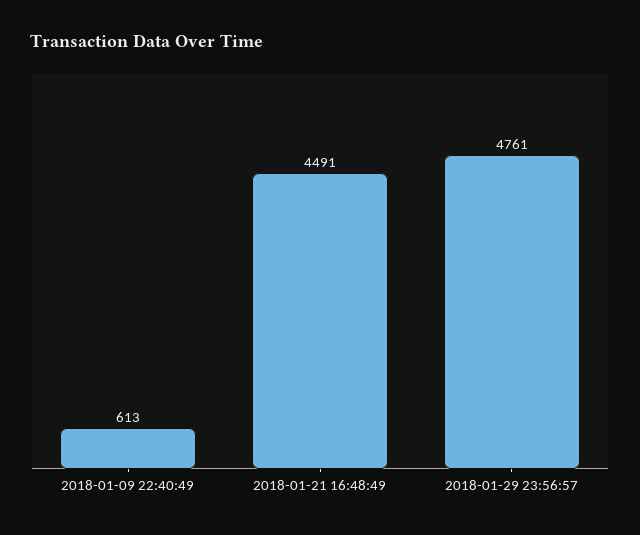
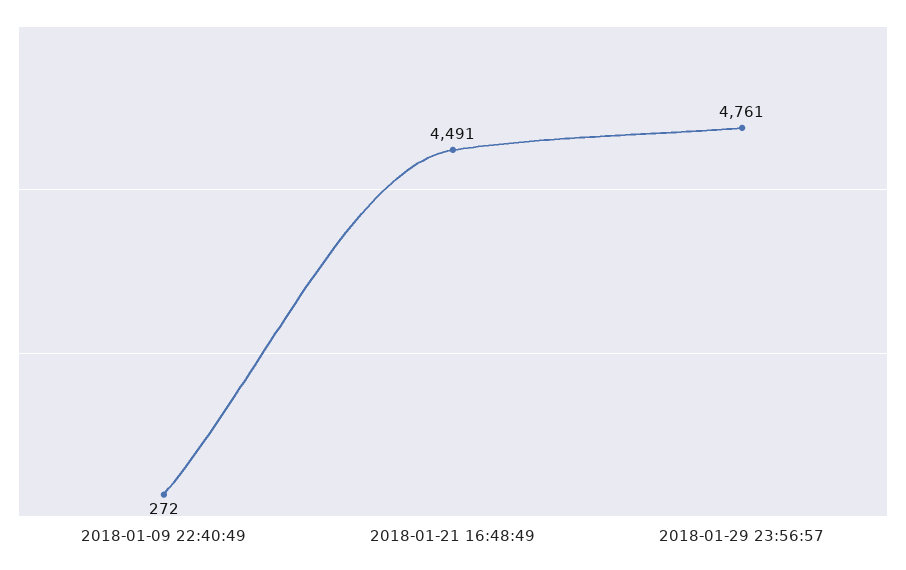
2018-01-09 22:40:49: 613 -> 272

